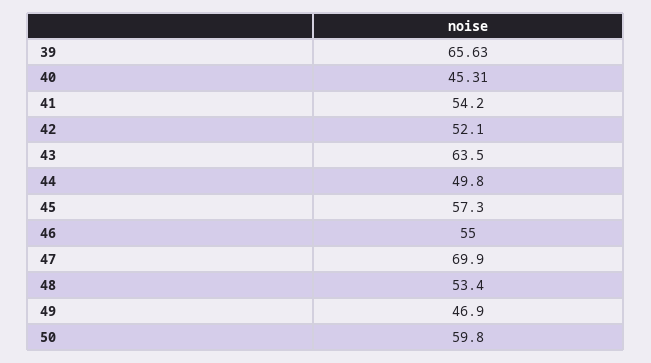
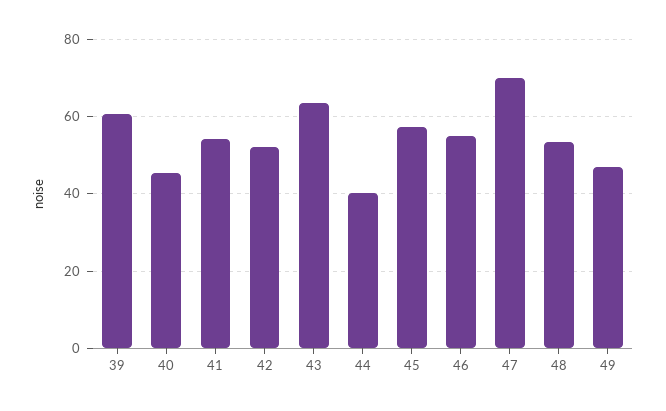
39: 65.63 -> 60
44: 49.8 -> 40
50: 59.8 -> none

